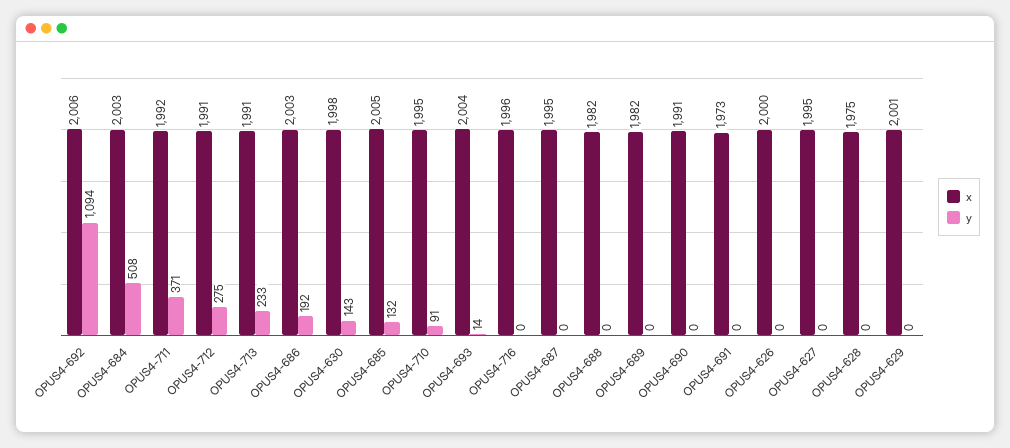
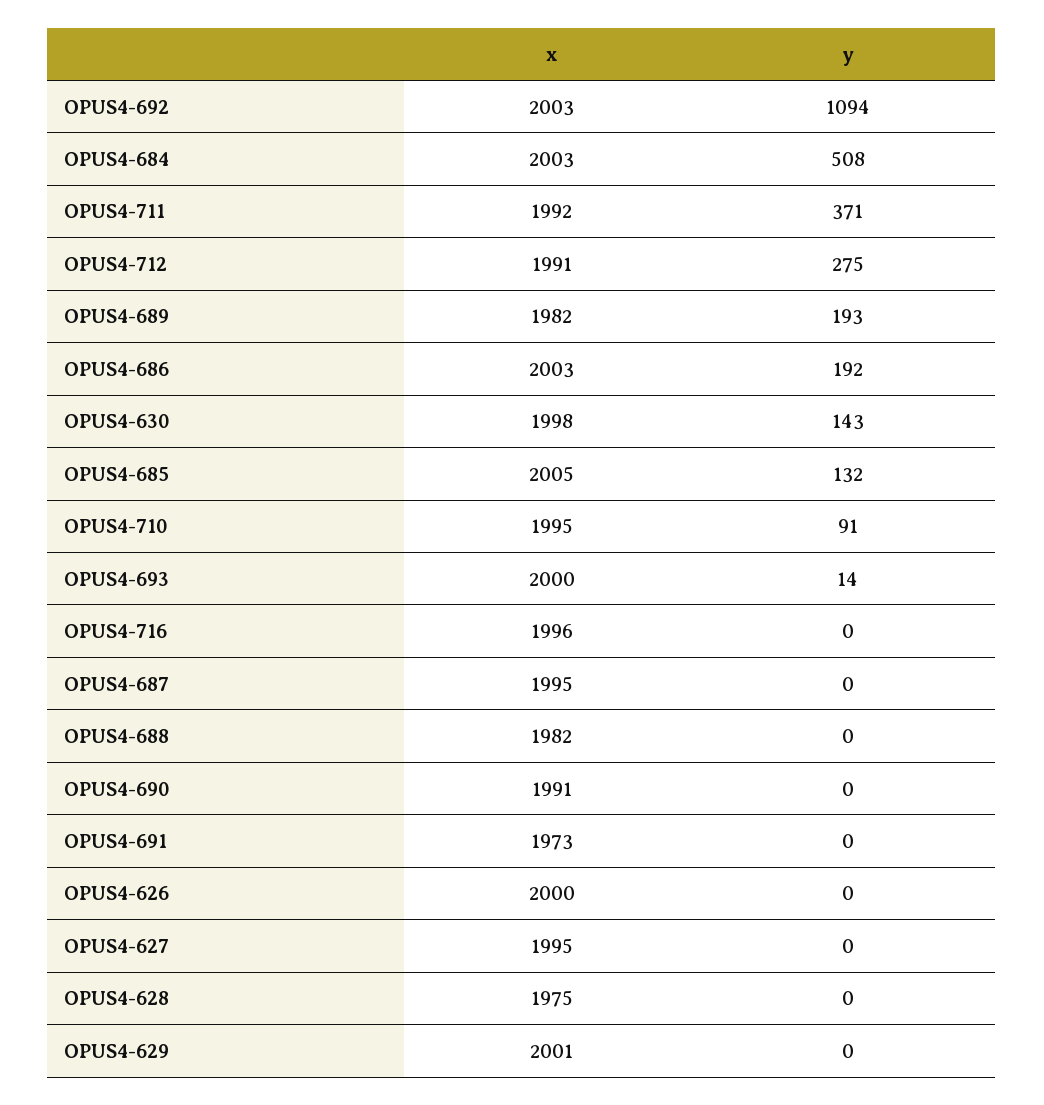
x, OPUS4-692: 2006 -> 2003
x, OPUS4-713: 1991 -> none
y, OPUS4-713: 233 -> none
x, OPUS4-693: 2004 -> 2000
y, OPUS4-689: 0 -> 193

